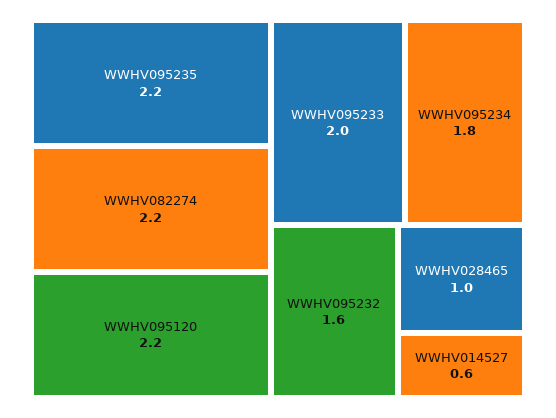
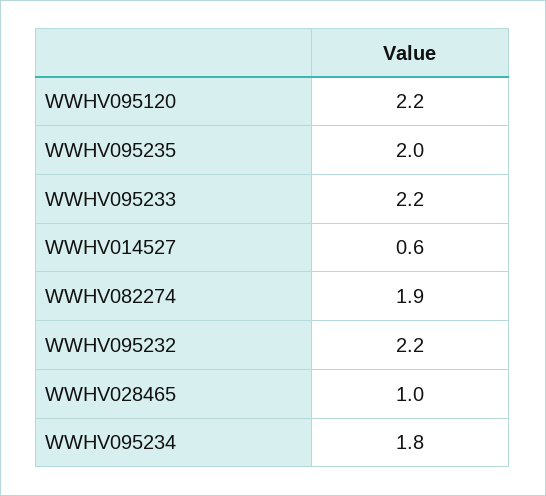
WWHV095235: 2.2 -> 2
WWHV082274: 2.2 -> 1.9
WWHV095233: 2 -> 2.2
WWHV095232: 1.6 -> 2.2

